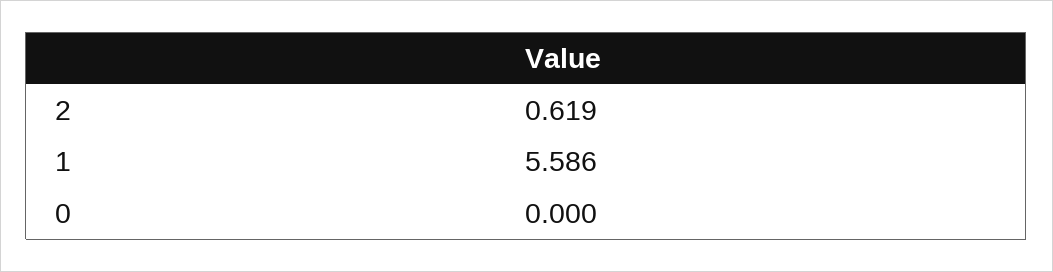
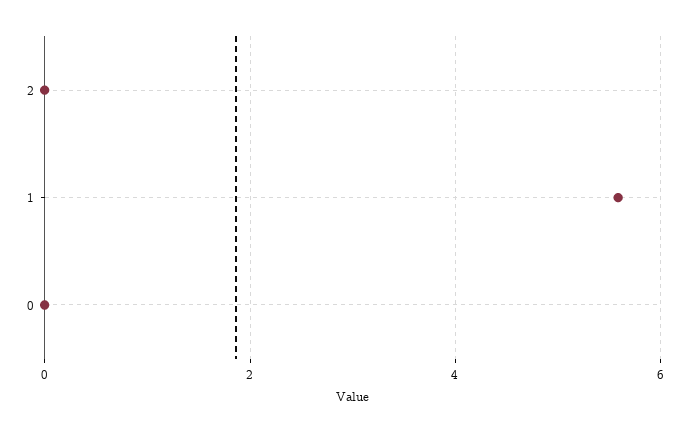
2: 0.619 -> 0

